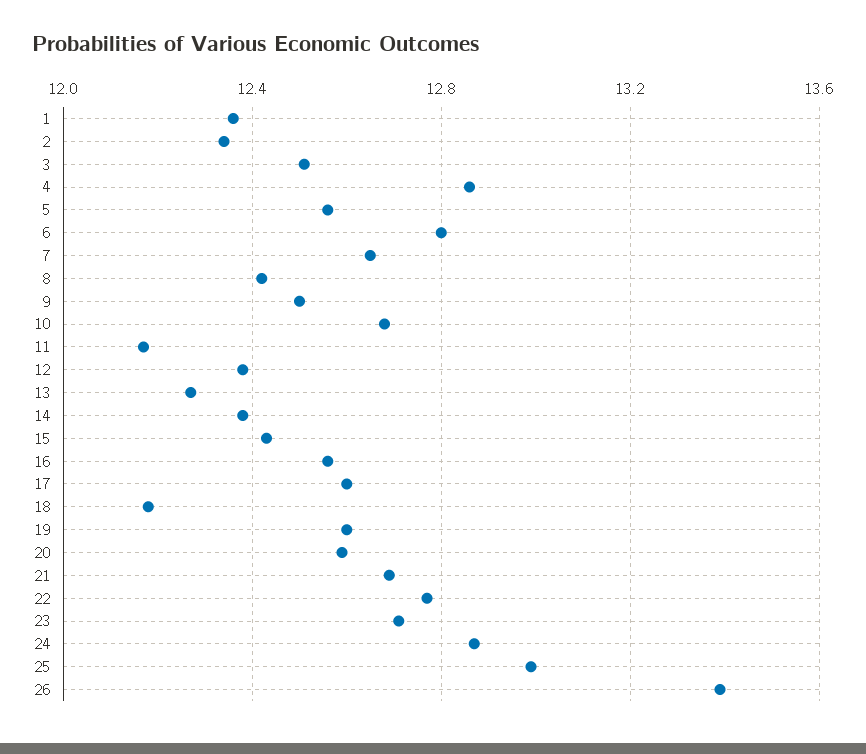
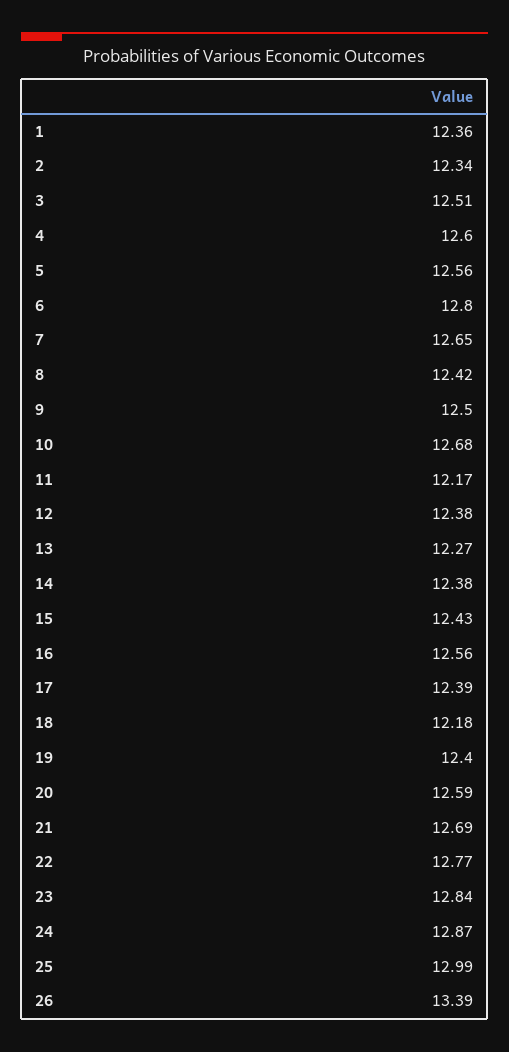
4: 12.85 -> 12.6
17: 12.6 -> 12.39
19: 12.6 -> 12.4
23: 12.7 -> 12.84

